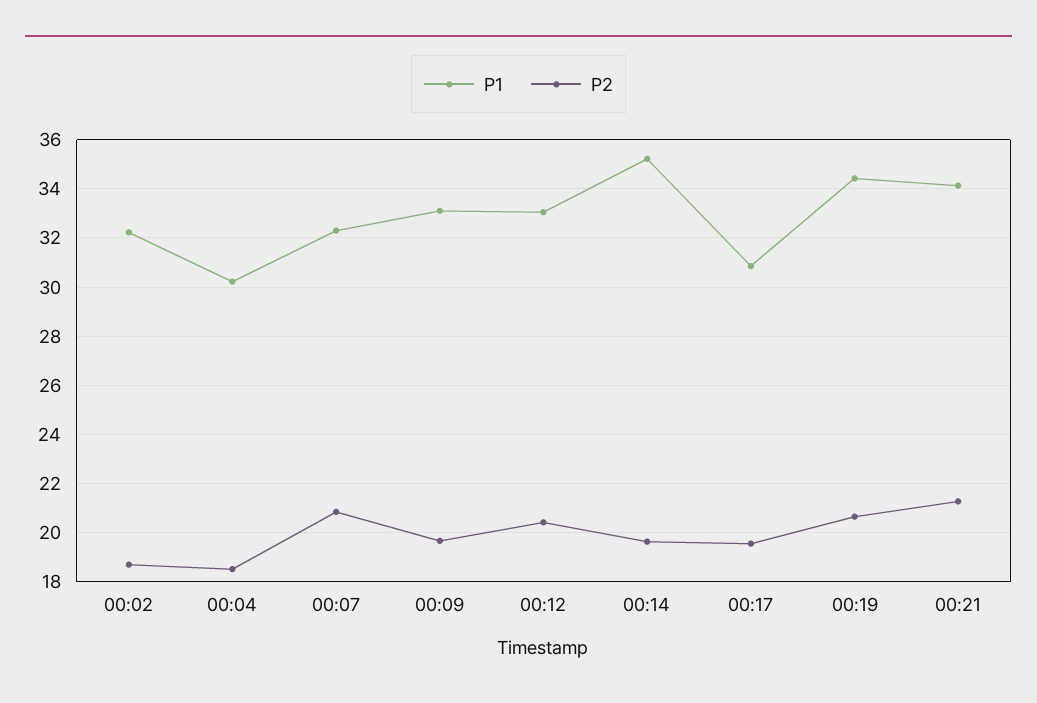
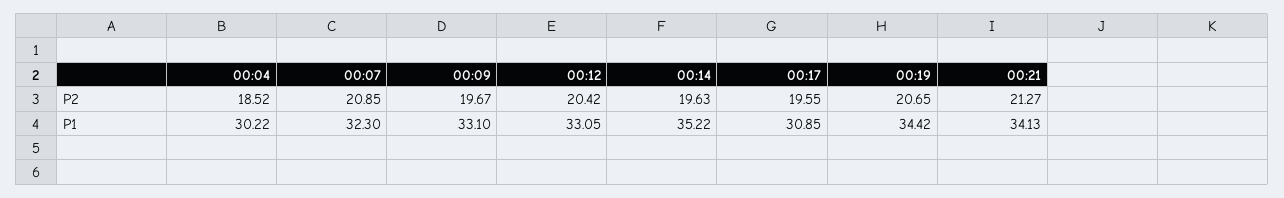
P1, 00:02: 32.25 -> none
P2, 00:02: 18.75 -> none

